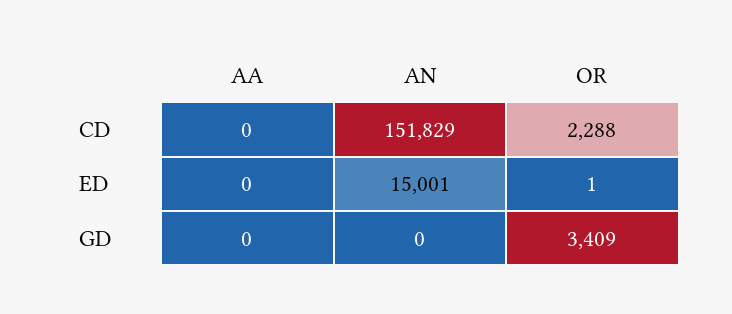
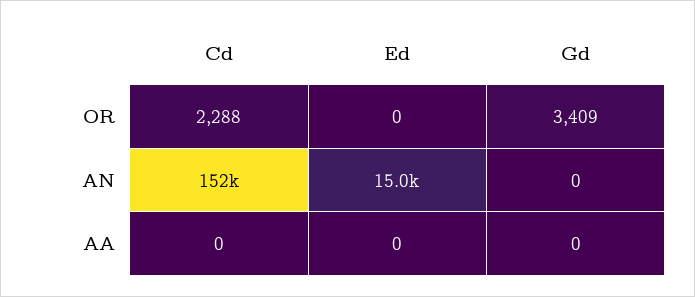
OR, ED: 1 -> 0

